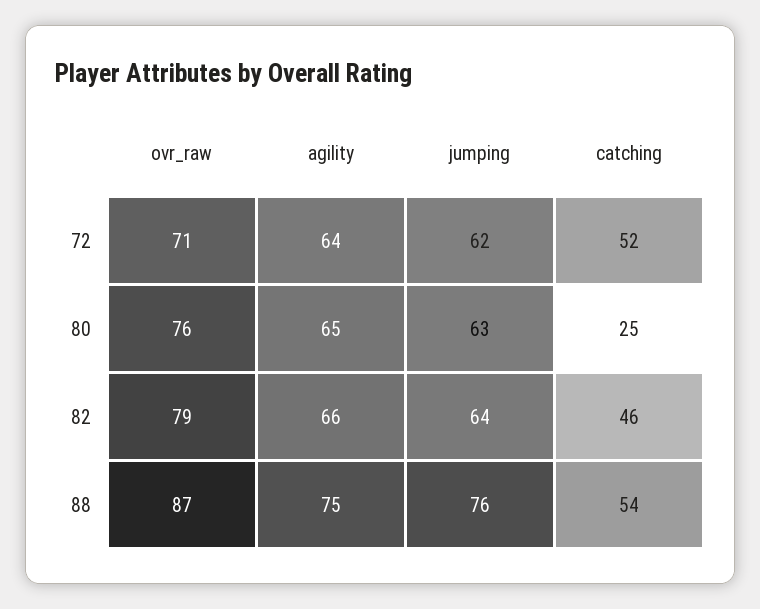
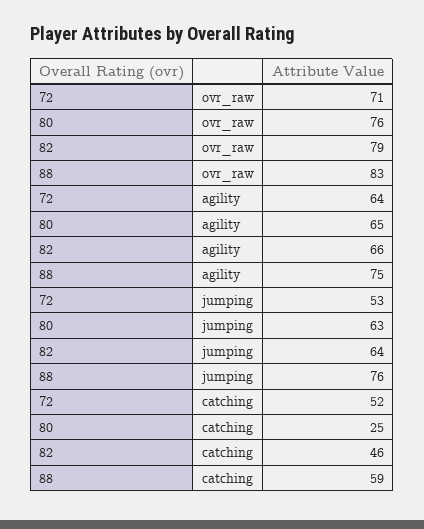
jumping, 72: 62 -> 53
ovr_raw, 88: 87 -> 83
catching, 88: 54 -> 59

